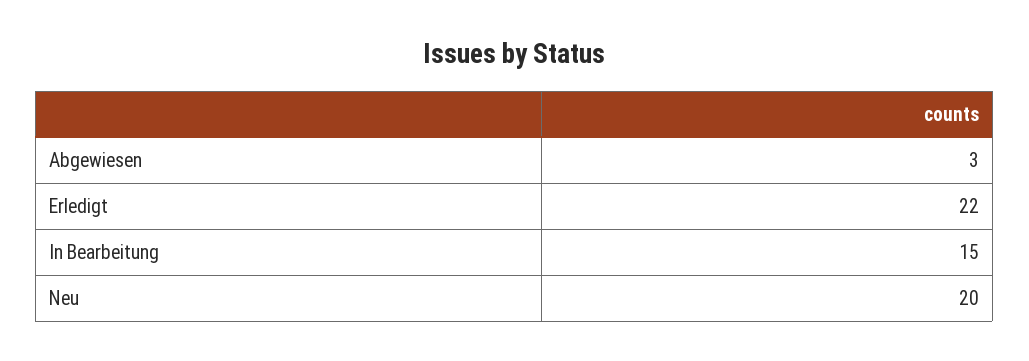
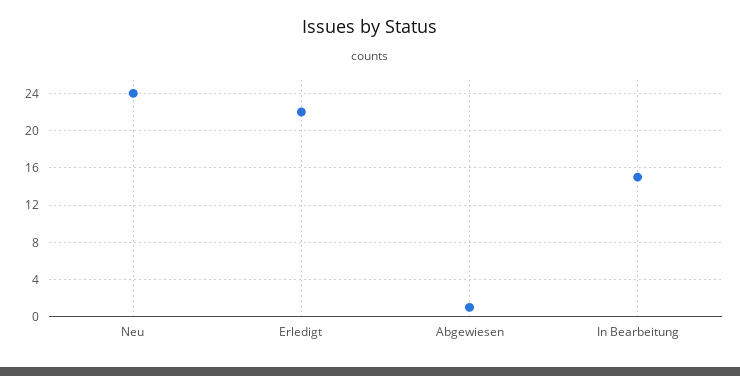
Abgewiesen: 3 -> 1
Neu: 20 -> 24

